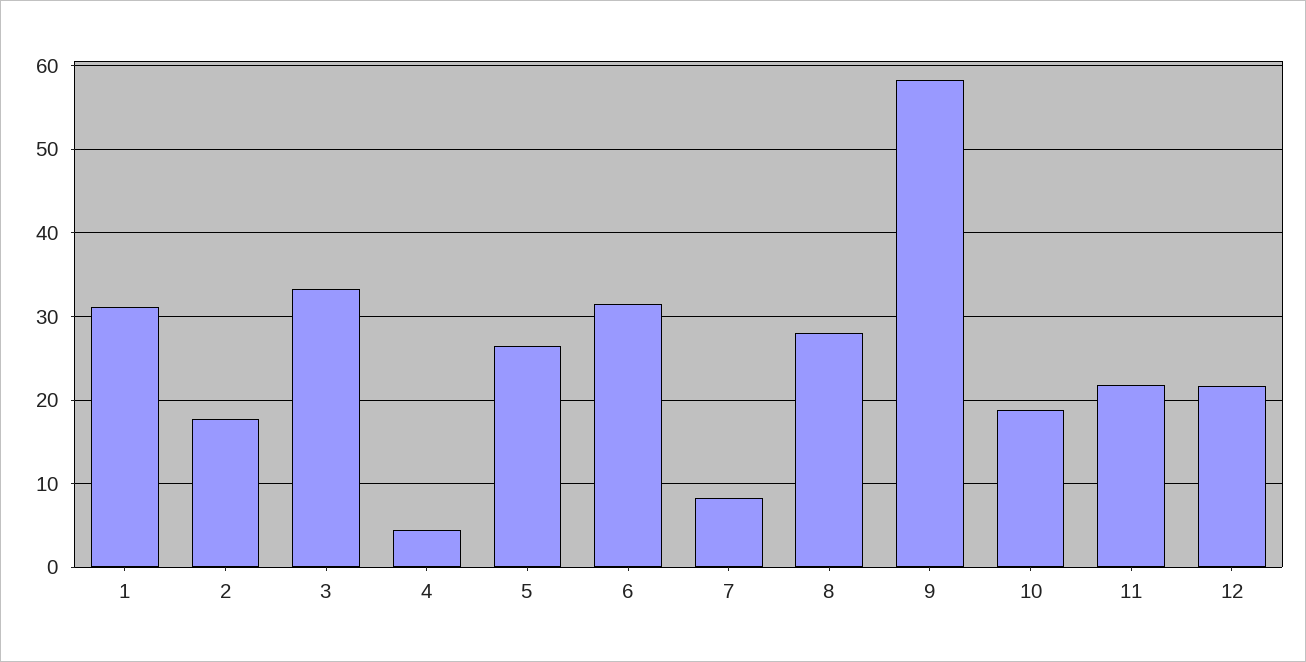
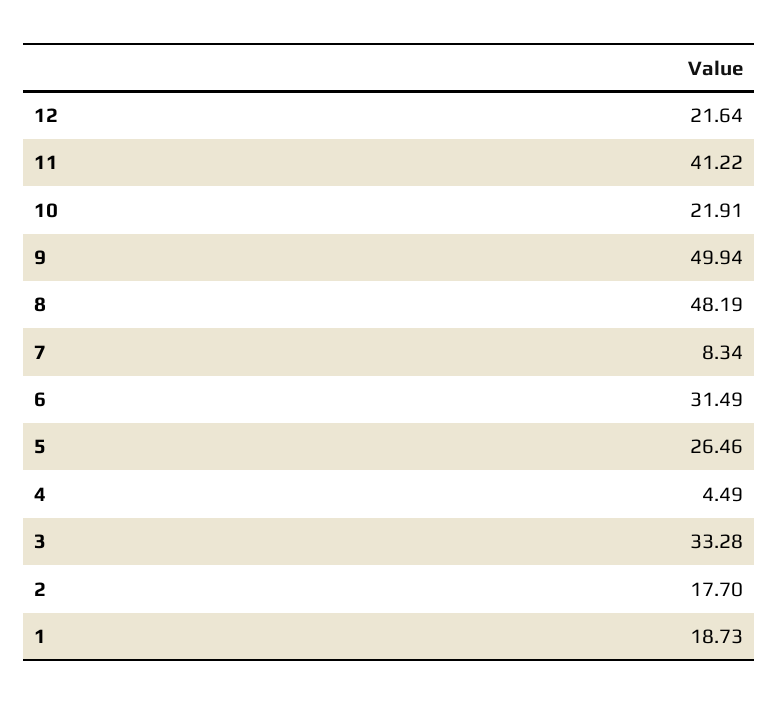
1: 31 -> 18.73
8: 28 -> 48.19
9: 58 -> 49.94
10: 19 -> 21.91
11: 22 -> 41.22

